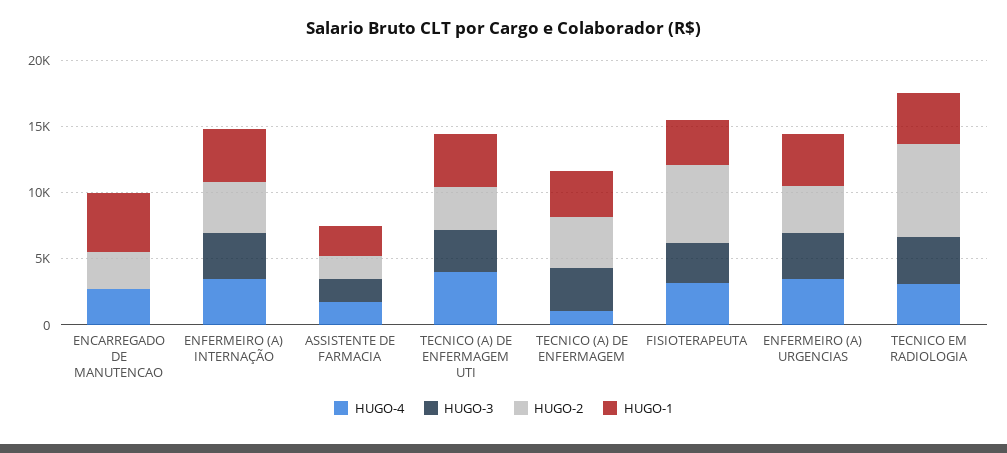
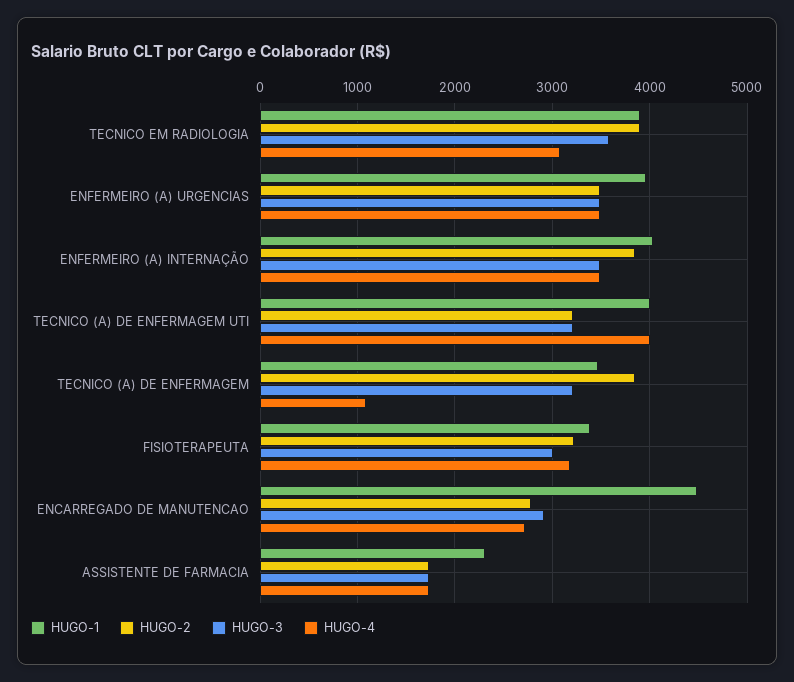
HUGO-3, ENCARREGADO DE MANUTENCAO: 0 -> 2900
HUGO-2, FISIOTERAPEUTA: 6000 -> 3200
HUGO-2, TECNICO EM RADIOLOGIA: 7000 -> 3900

